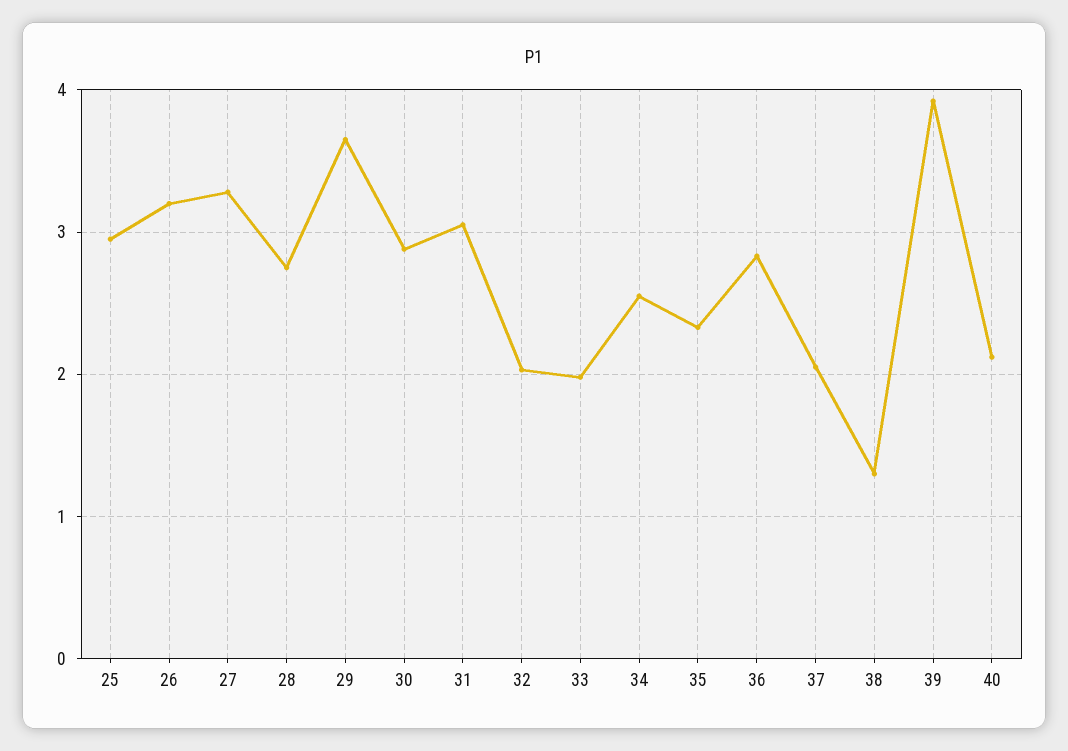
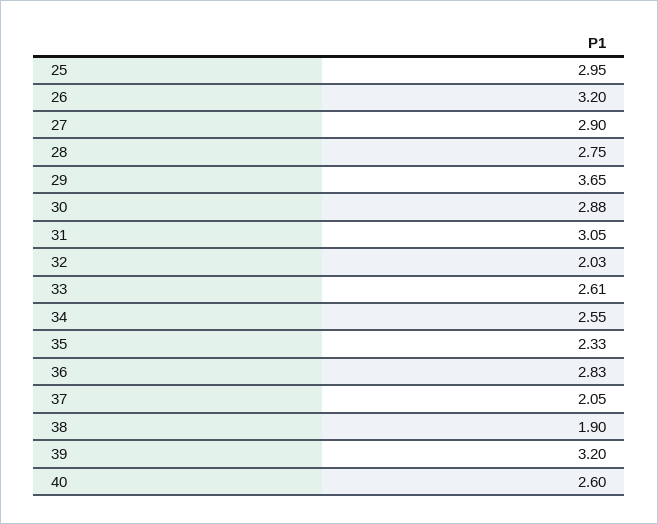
27: 3.3 -> 2.9
33: 2 -> 2.61
38: 1.3 -> 1.9
39: 3.9 -> 3.2
40: 2.1 -> 2.6

